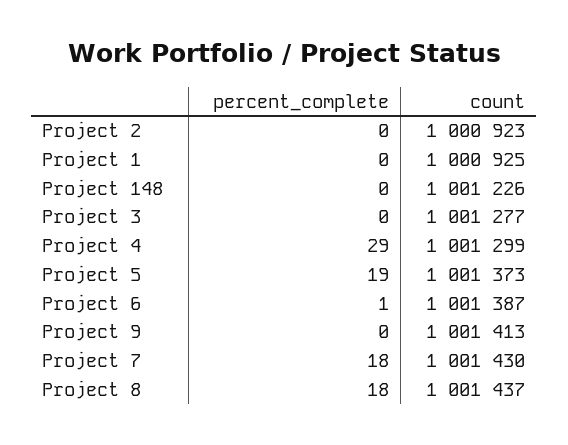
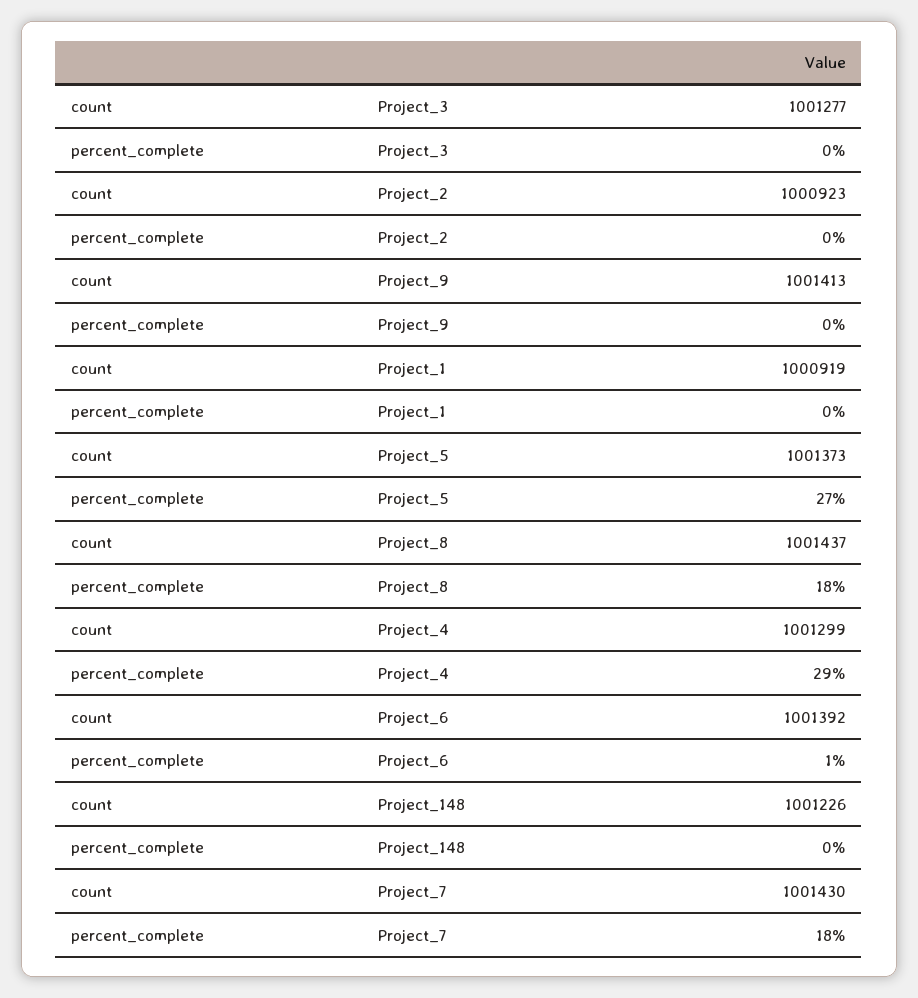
count, Project 1: 1000925 -> 1000919
percent_complete, Project 5: 19 -> 27
count, Project 6: 1001387 -> 1001392

